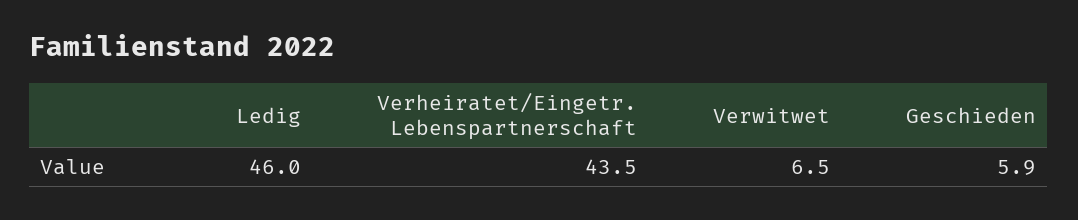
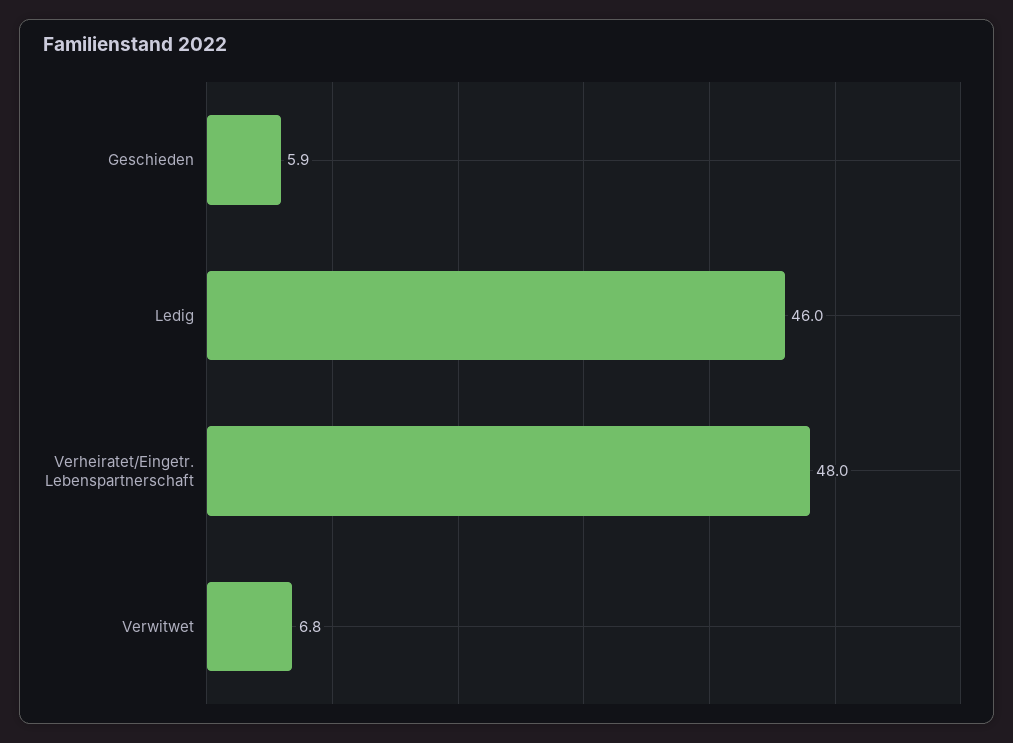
Verheiratet/Eingetr. Lebenspartnerschaft: 43.5 -> 48
Verwitwet: 6.5 -> 6.8

